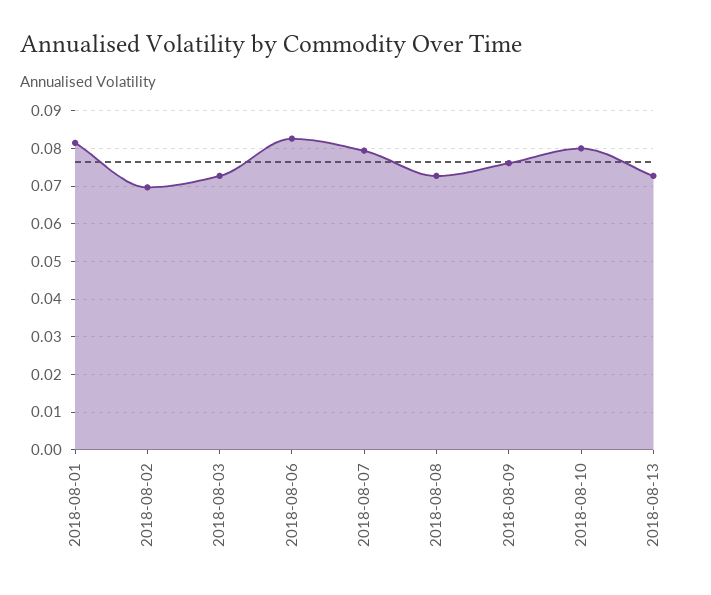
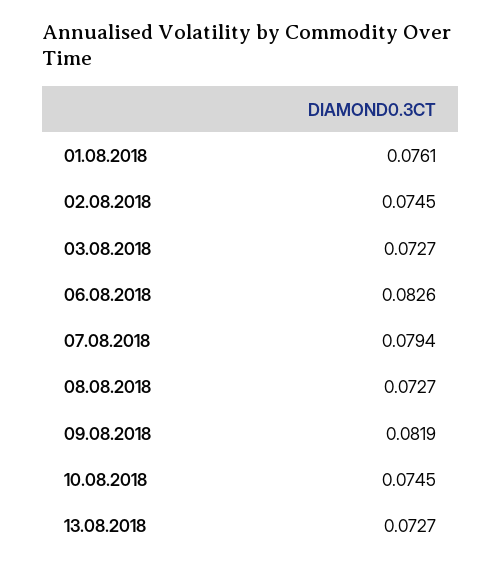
2018-08-01: 0.082 -> 0.0761
2018-08-02: 0.07 -> 0.0745
2018-08-09: 0.076 -> 0.0819
2018-08-10: 0.08 -> 0.0745

